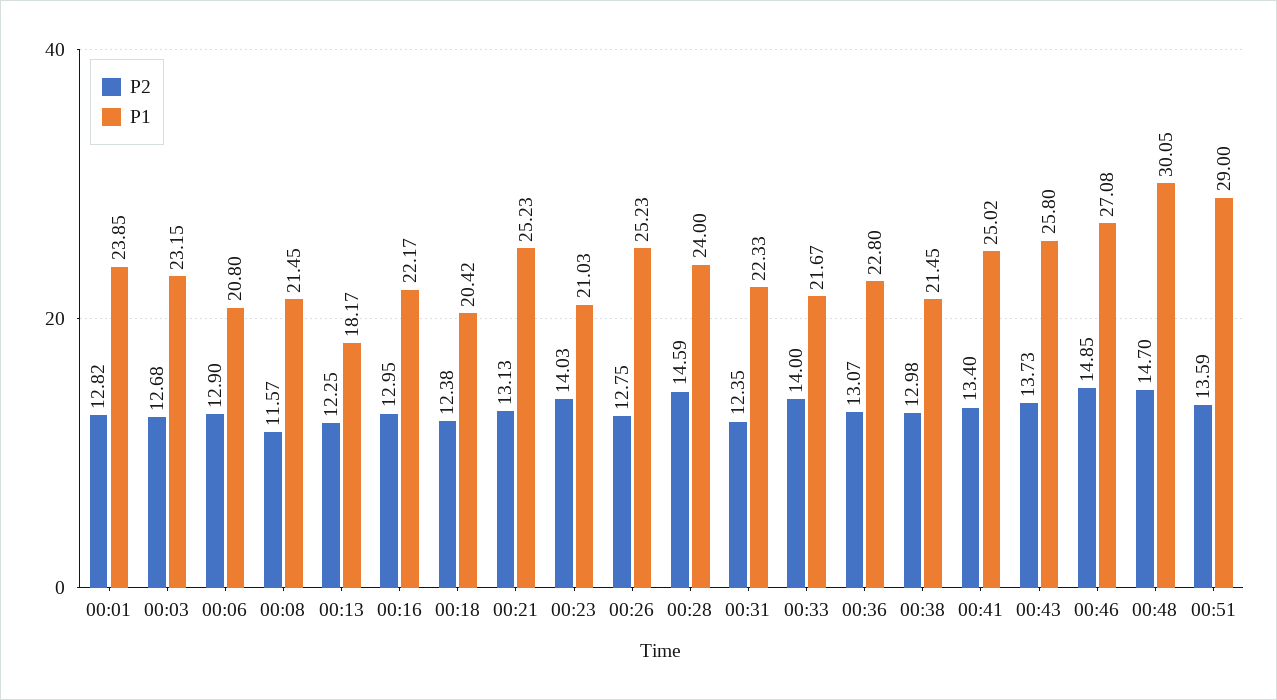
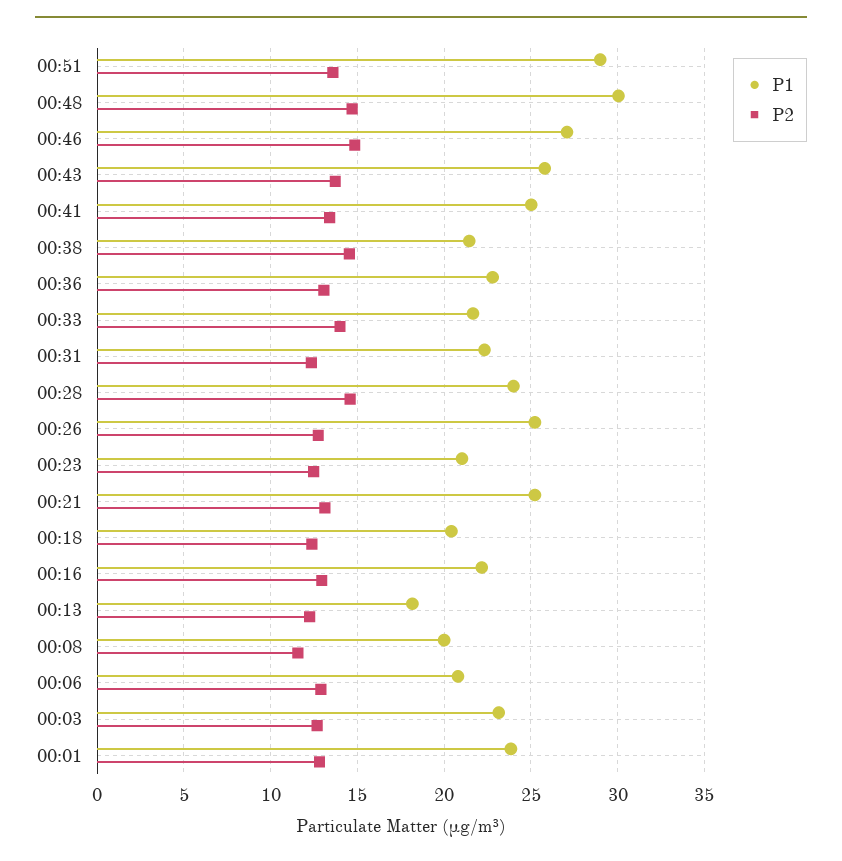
P1, 00:08: 21.45 -> 20
P2, 00:23: 14.03 -> 12.5
P2, 00:38: 12.98 -> 14.5

